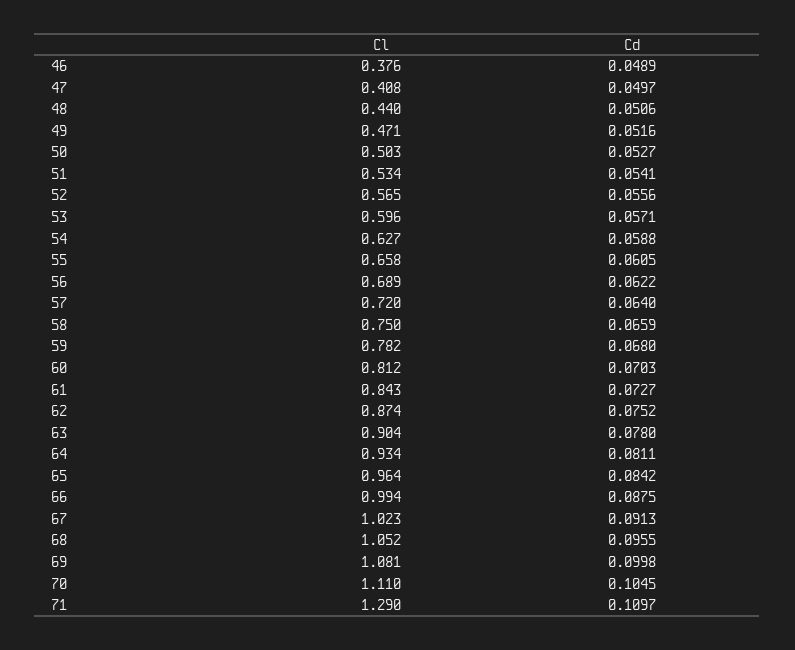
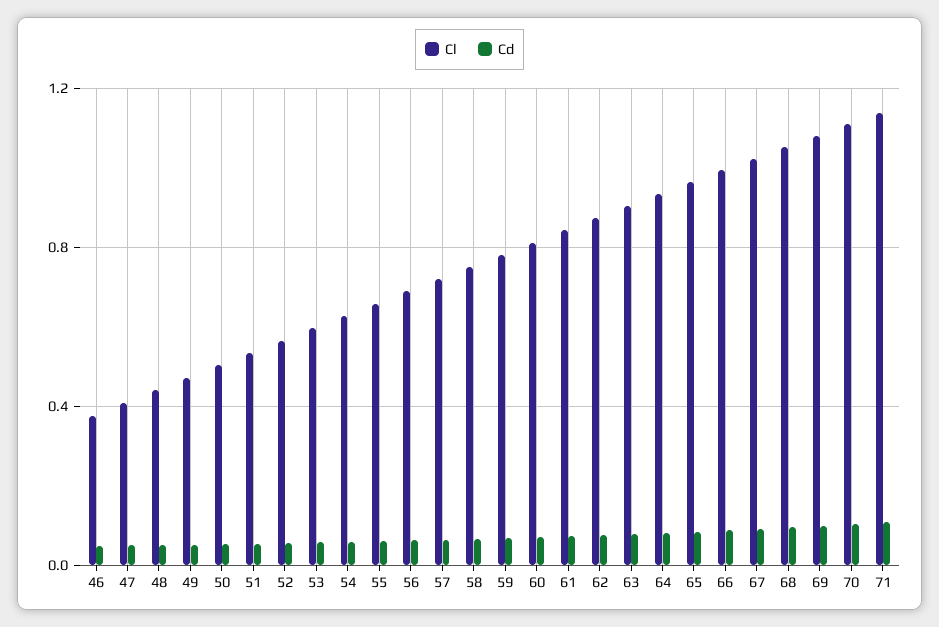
Cl, 71: 1.29 -> 1.15

